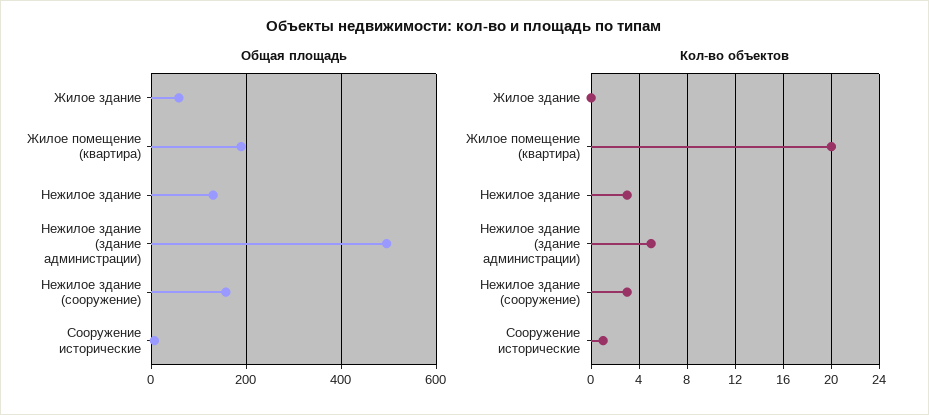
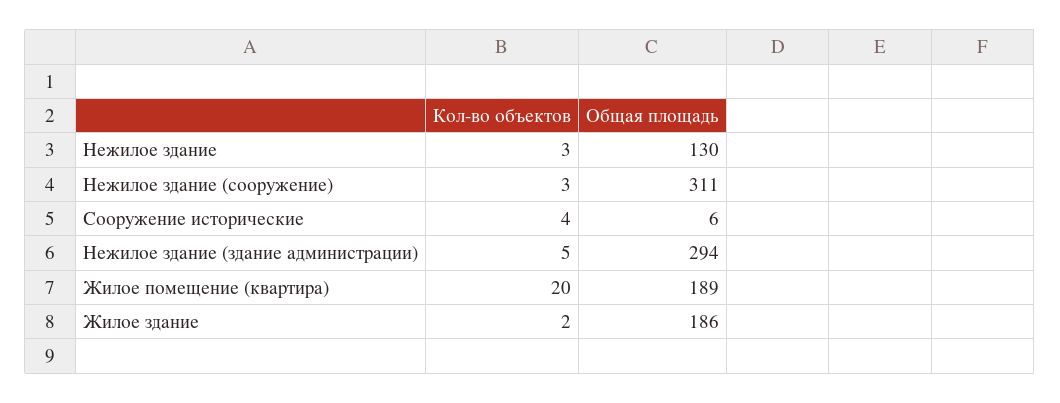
Общая площадь, Жилое здание: 60 -> 186
Общая площадь, Нежилое здание (здание администрации): 500 -> 294
Общая площадь, Нежилое здание (сооружение): 160 -> 311
Кол-во объектов, Жилое здание: 0 -> 2
Кол-во объектов, Сооружение исторические: 1 -> 4

